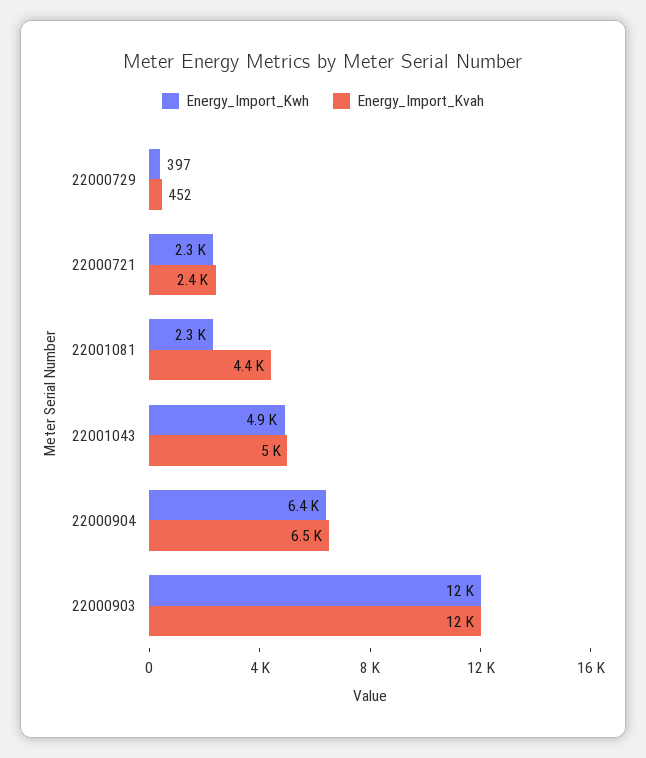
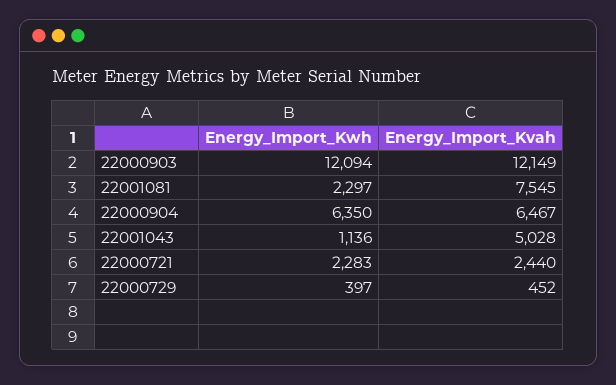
Energy_Import_Kvah, 22001081: 4400 -> 7545
Energy_Import_Kwh, 22001043: 4900 -> 1136

